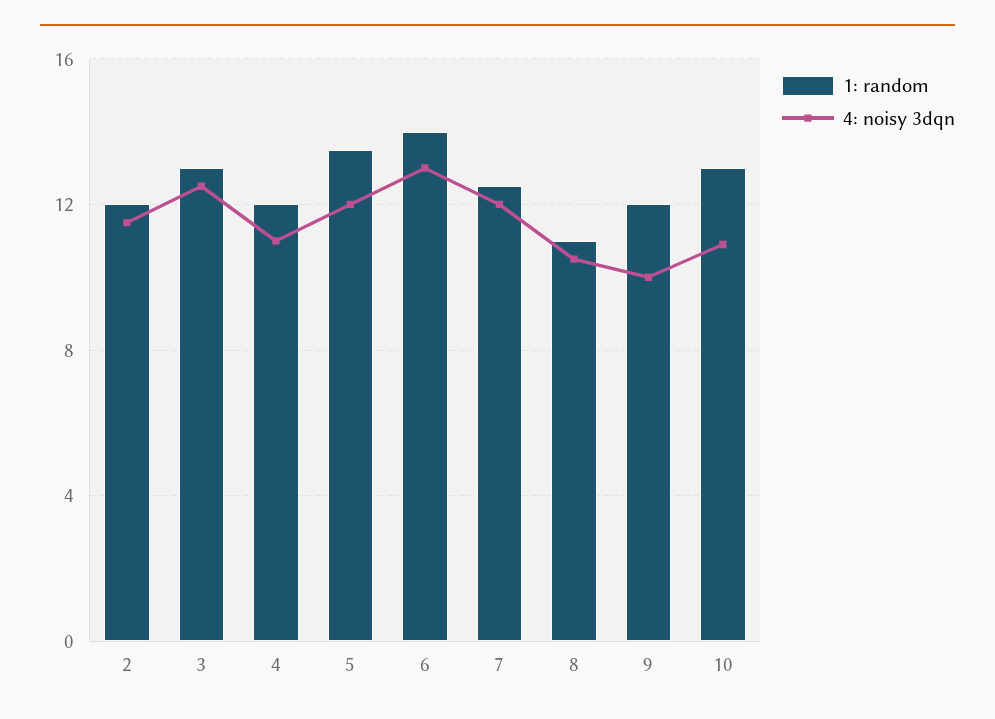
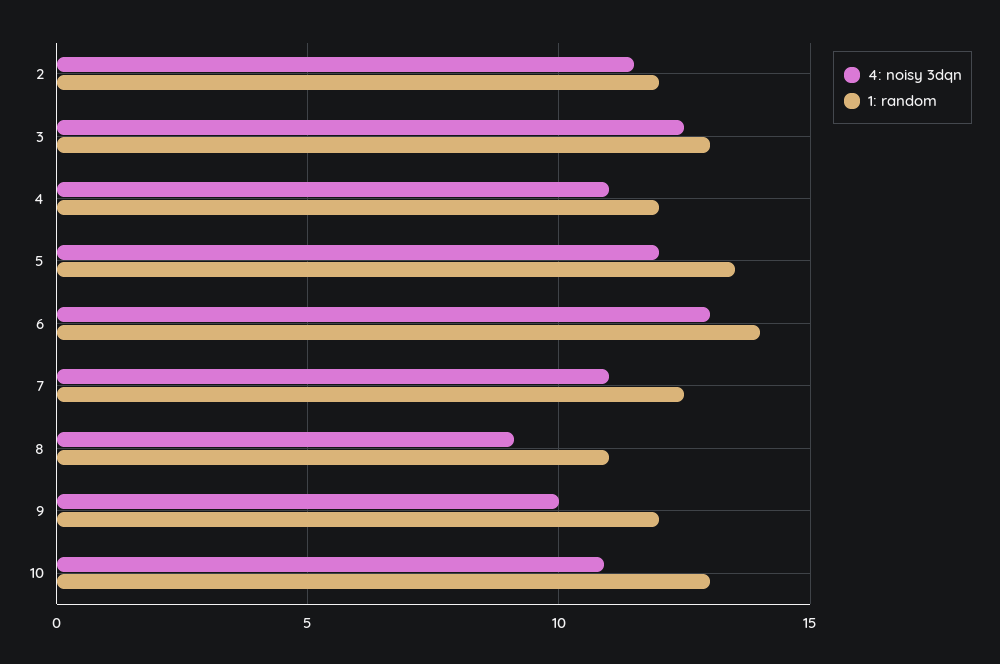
4: noisy 3dqn, 7: 12 -> 11
4: noisy 3dqn, 8: 10.5 -> 9

